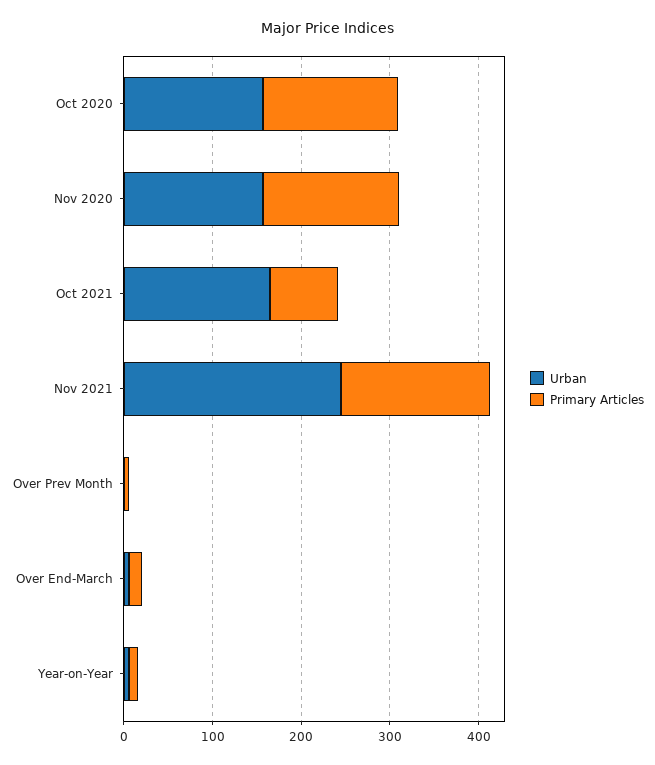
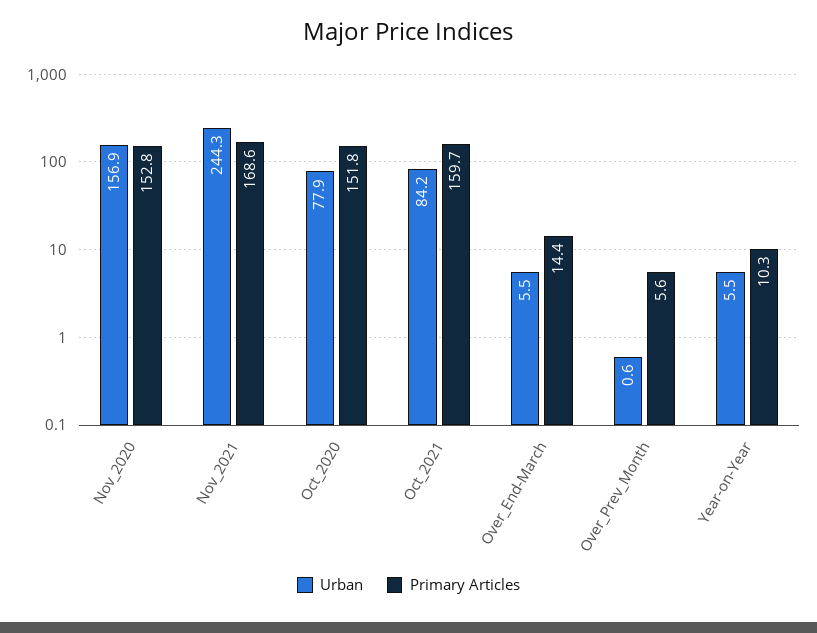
Urban, Oct 2020: 160 -> 77.9
Urban, Oct 2021: 160 -> 84.2
Primary Articles, Oct 2021: 80 -> 159.7

